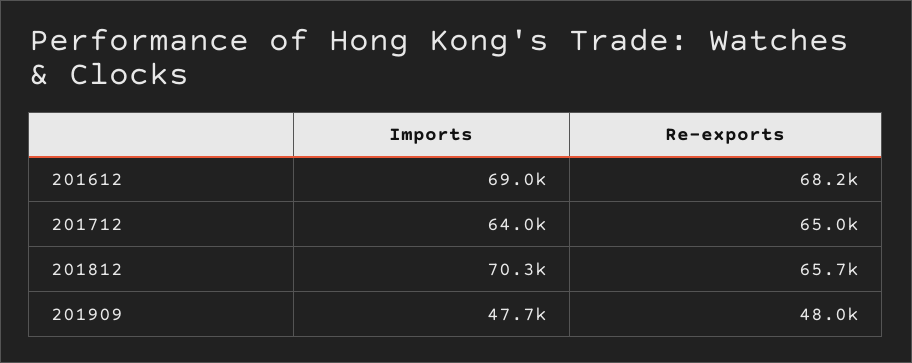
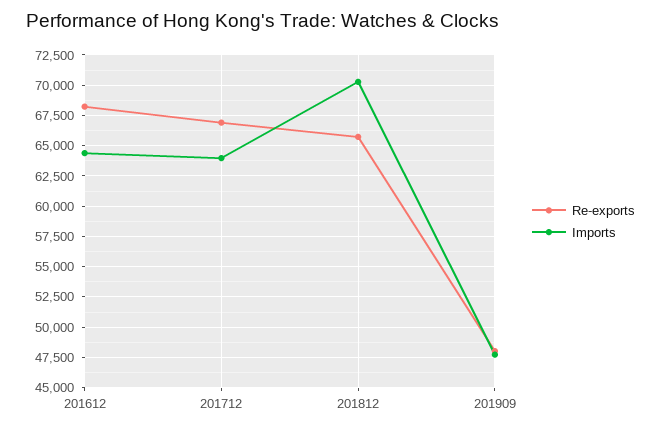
Imports, 201612: 69000 -> 64500
Re-exports, 201712: 65000 -> 67000

